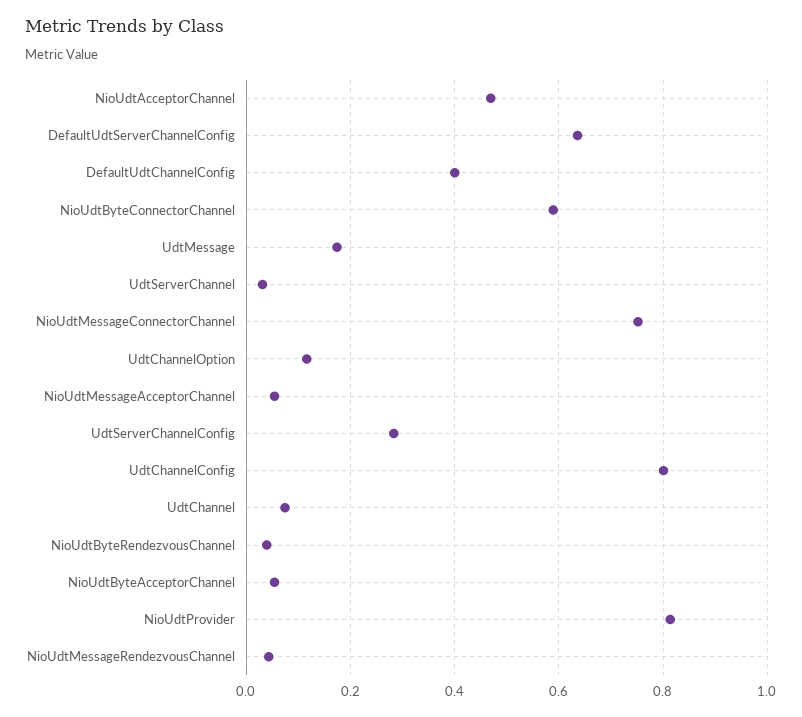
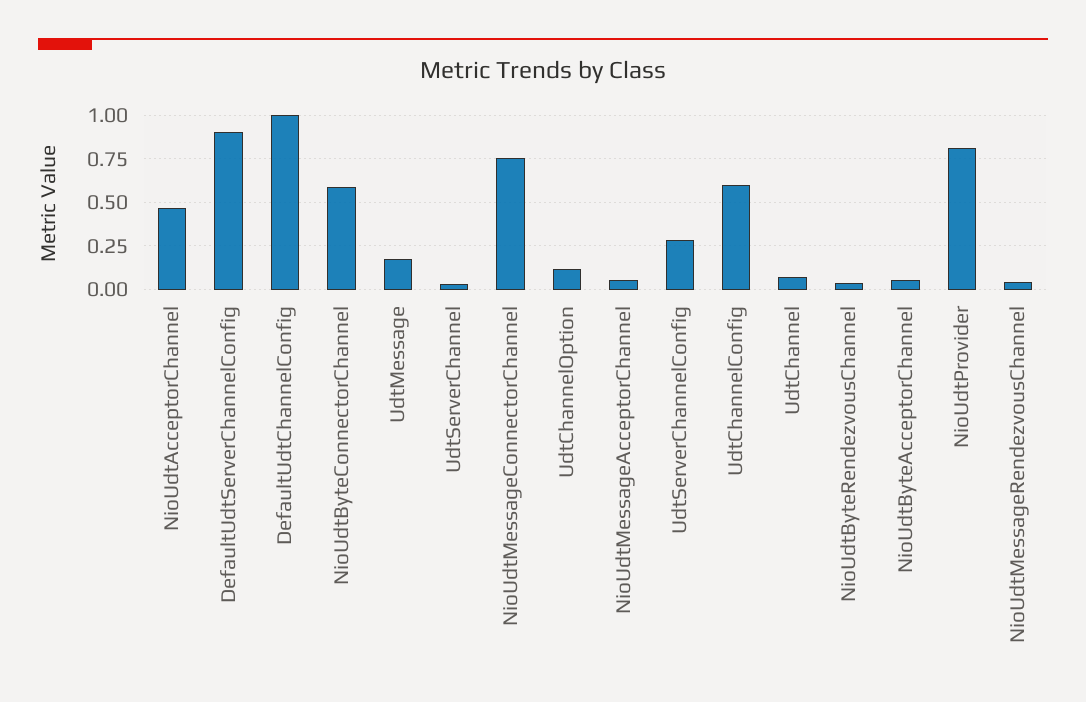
DefaultUdtServerChannelConfig: 0.64 -> 0.9
DefaultUdtChannelConfig: 0.4 -> 1
UdtChannelConfig: 0.8 -> 0.6

